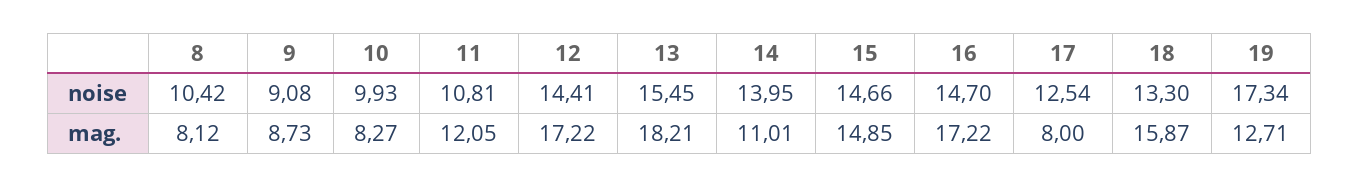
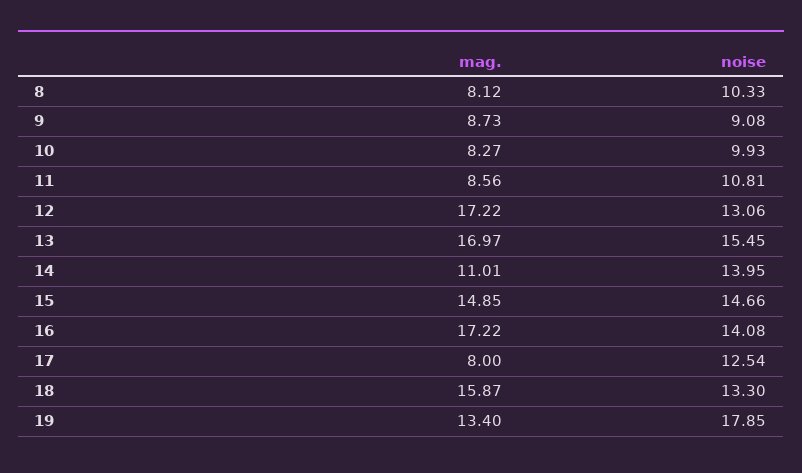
8, noise: 10.42 -> 10.33
12, noise: 14.41 -> 13.06
16, noise: 14.7 -> 14.08
19, noise: 17.34 -> 17.85
11, mag.: 12.05 -> 8.56
13, mag.: 18.21 -> 16.97
19, mag.: 12.71 -> 13.4

